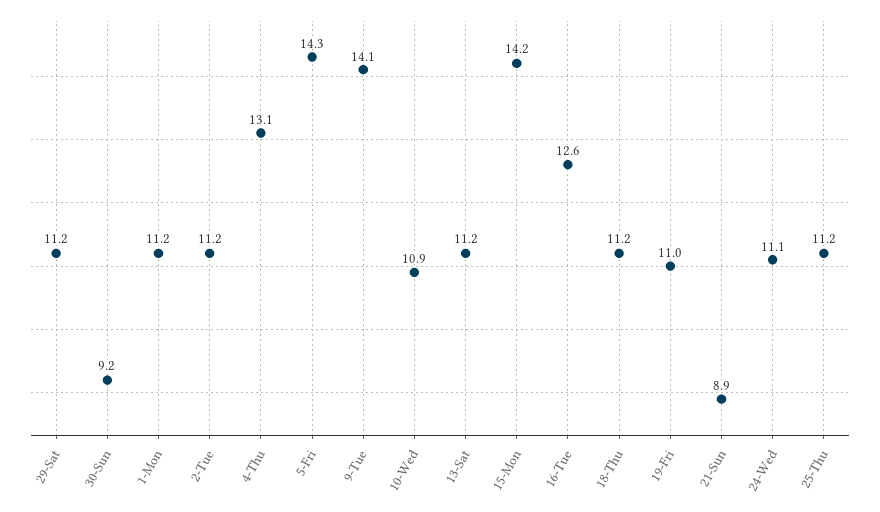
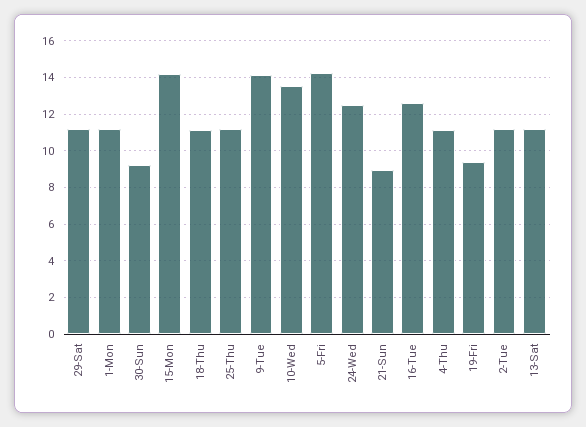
4-Thu: 13.1 -> 11
10-Wed: 10.9 -> 13.5
19-Fri: 11 -> 9.5
24-Wed: 11.1 -> 12.5

